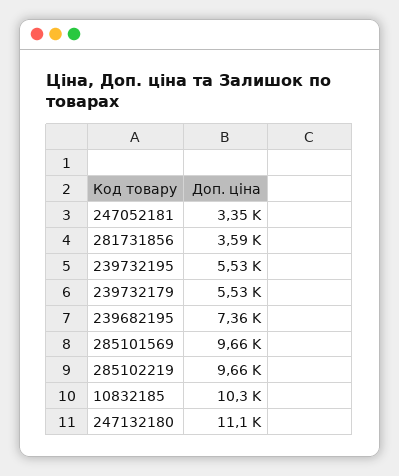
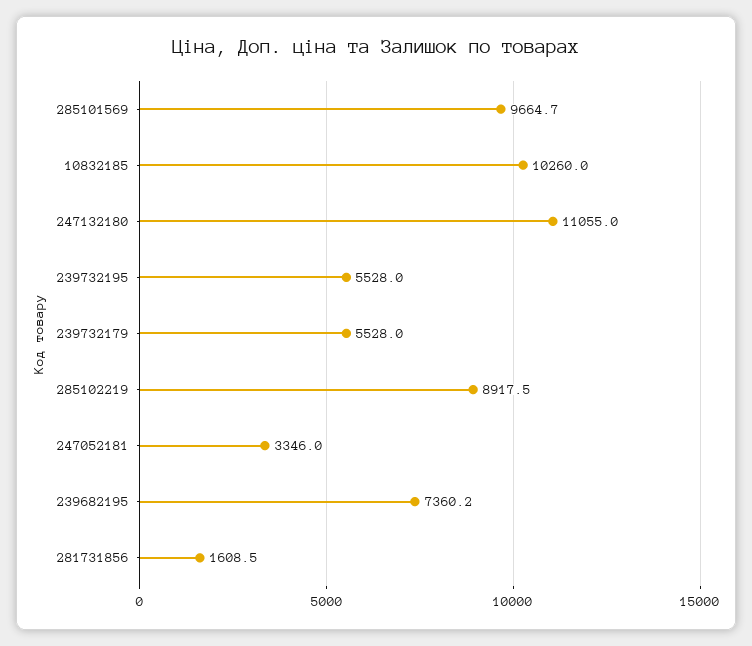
281731856: 3590 -> 1608.5
285102219: 9660 -> 8917.5

